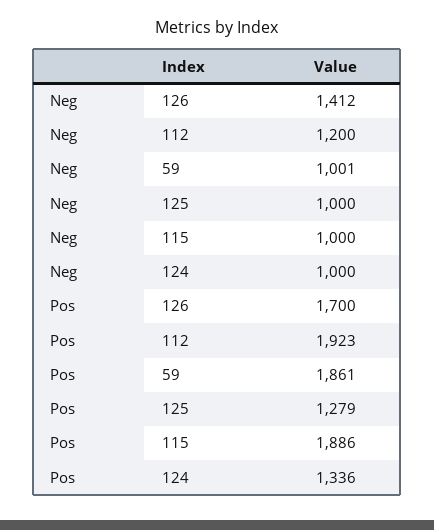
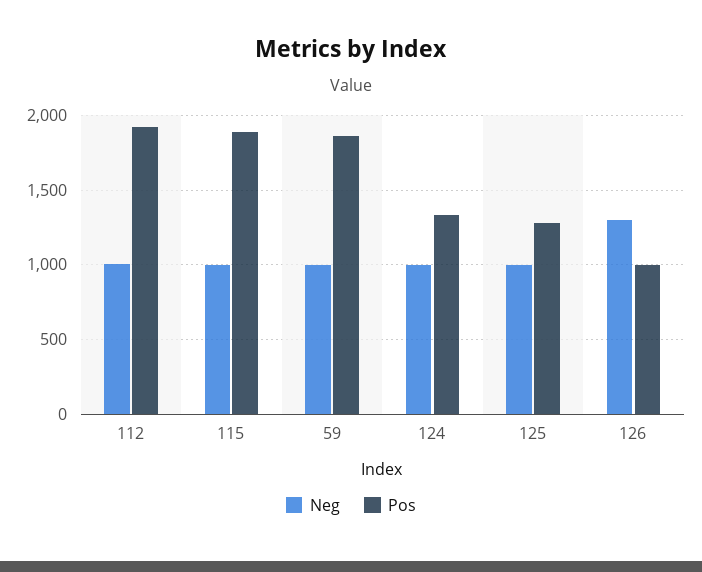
Neg, 126: 1412 -> 1300
Neg, 112: 1200 -> 1000
Pos, 126: 1700 -> 1000

